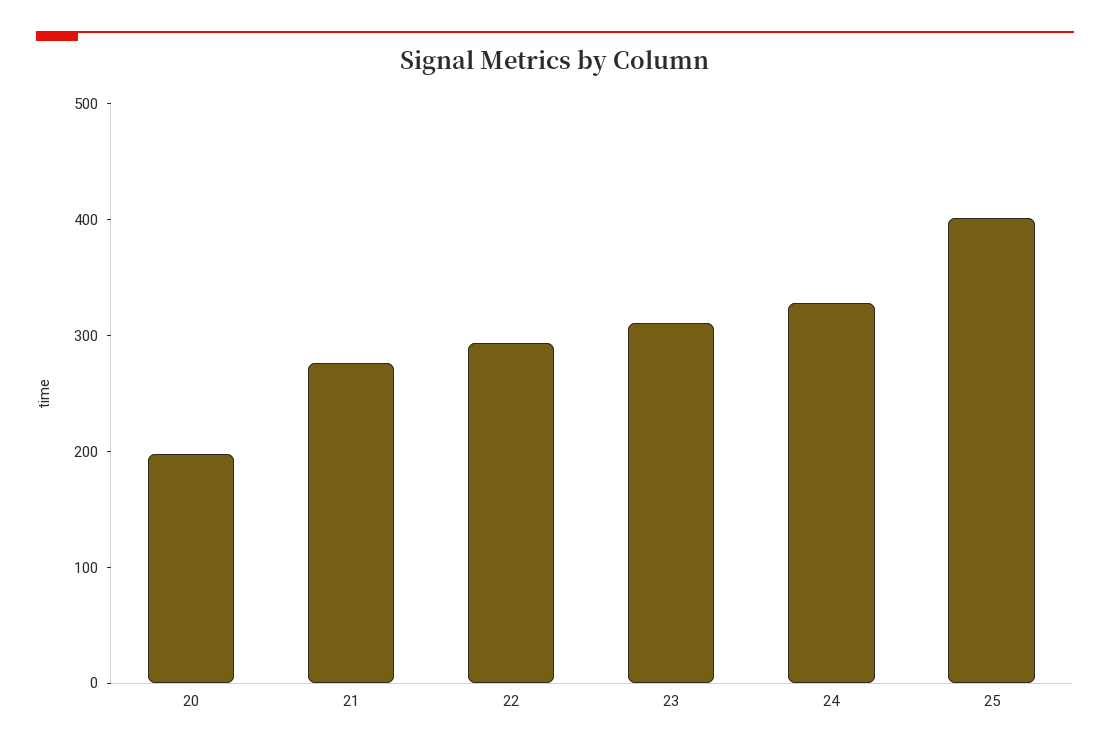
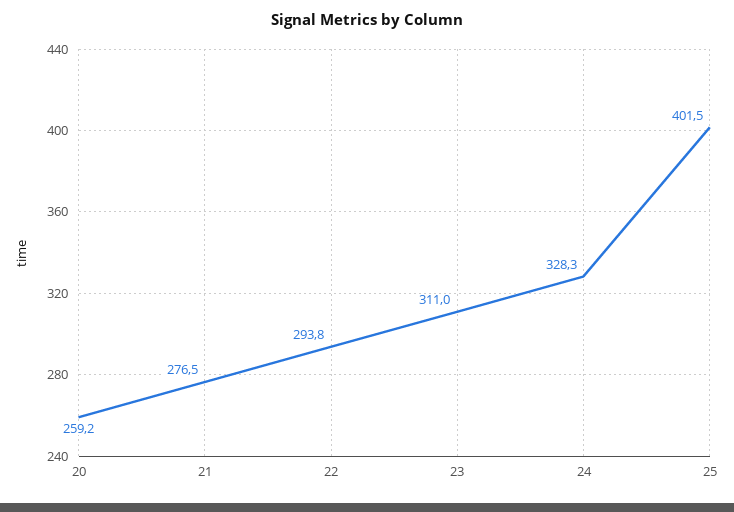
20: 200 -> 259.2

